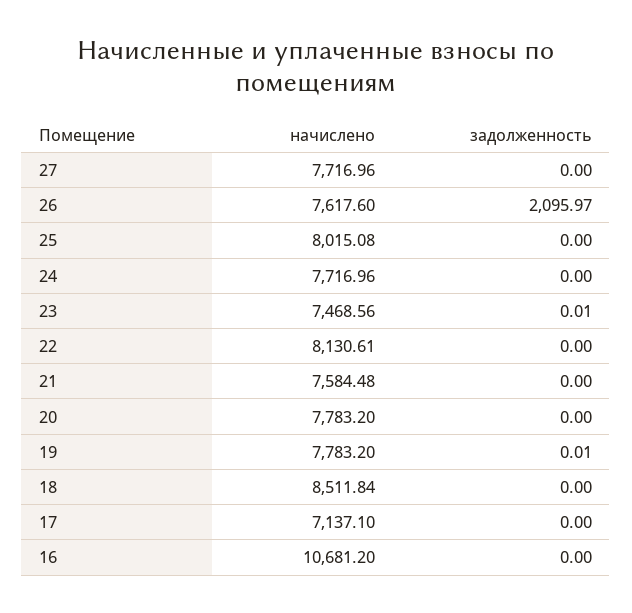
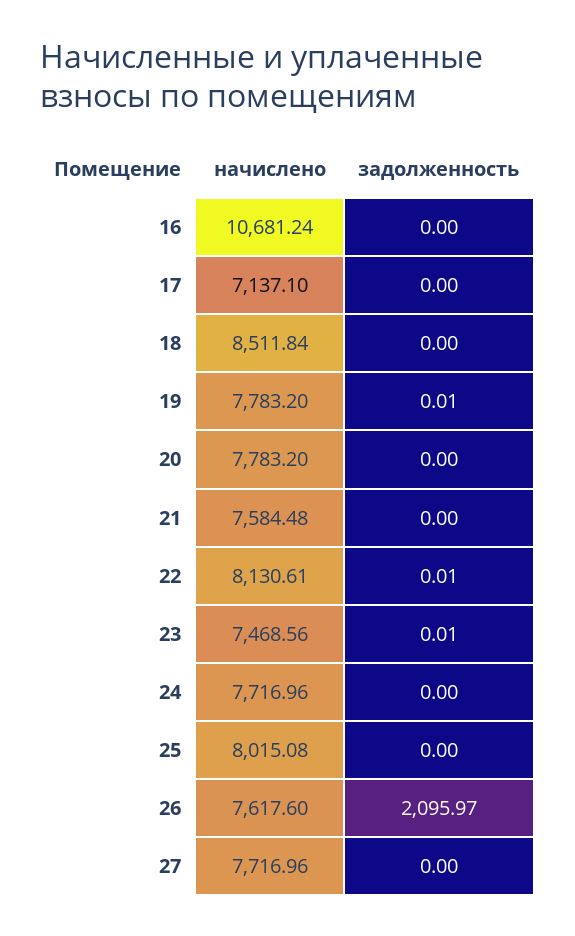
задолженность, 22: 0 -> 0.01
начислено, 16: 10681.2 -> 10681.24

